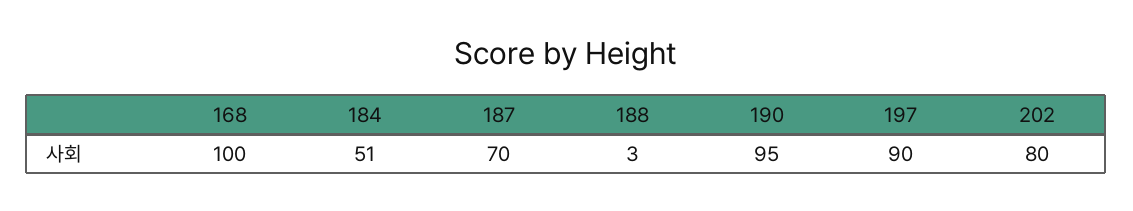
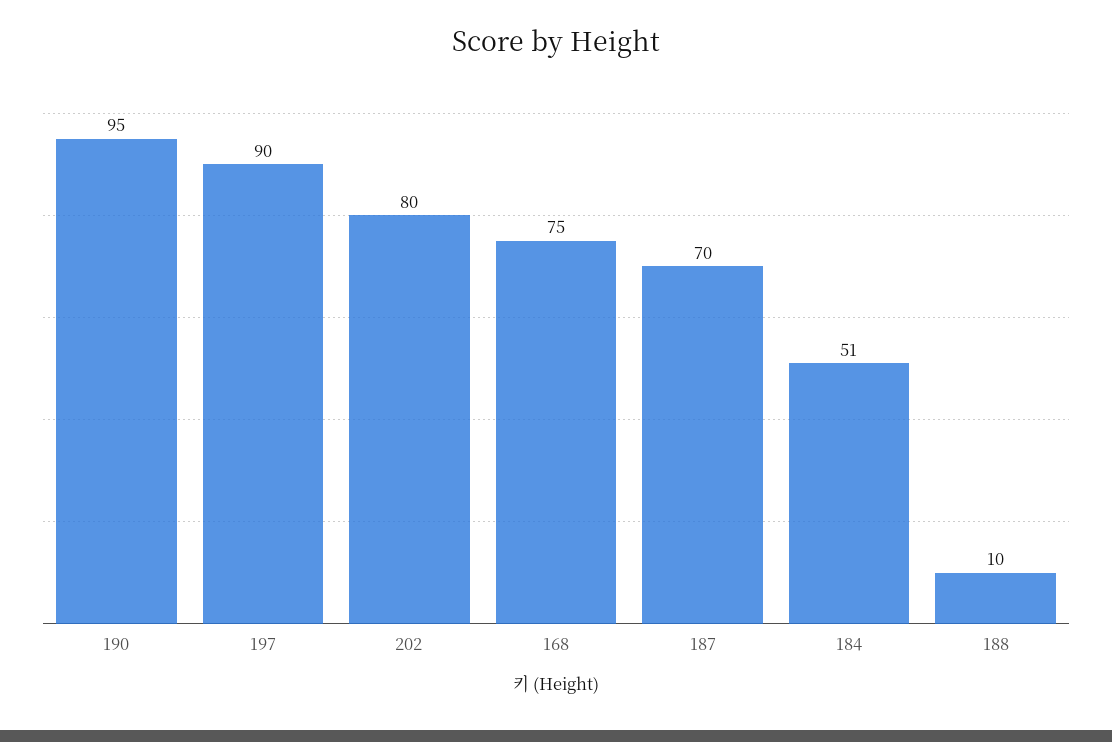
168: 100 -> 75
188: 3 -> 10

